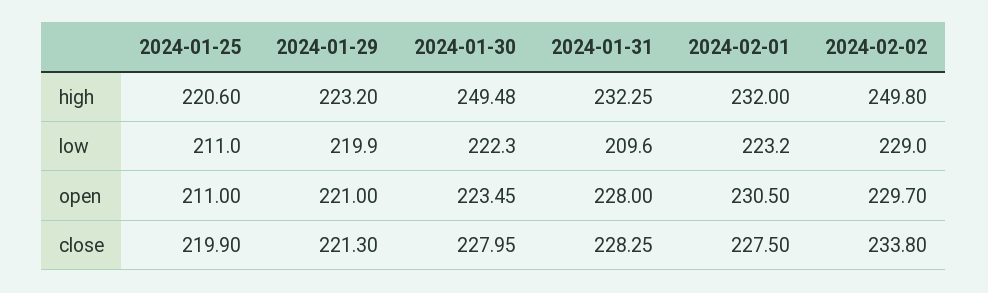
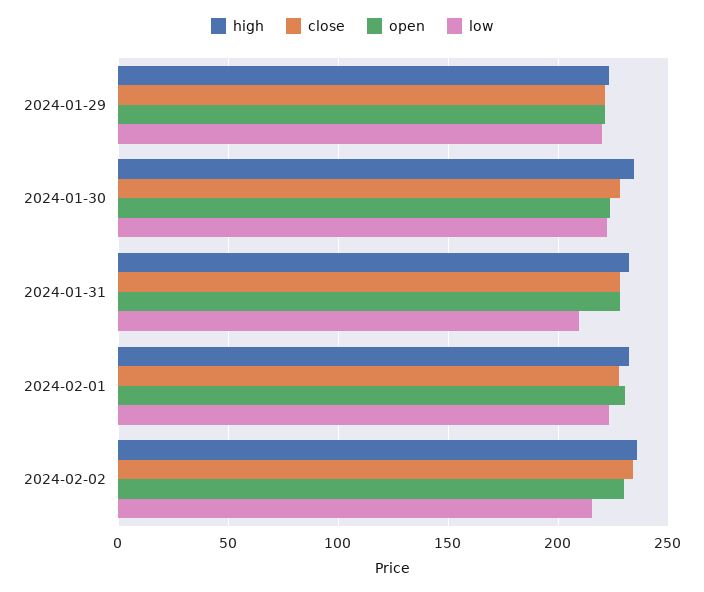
high, 2024-01-25: 220.6 -> none
high, 2024-01-30: 249.48 -> 235
high, 2024-02-02: 249.8 -> 235
low, 2024-01-25: 211 -> none
low, 2024-02-02: 229 -> 215
open, 2024-01-25: 211 -> none
close, 2024-01-25: 219.9 -> none

